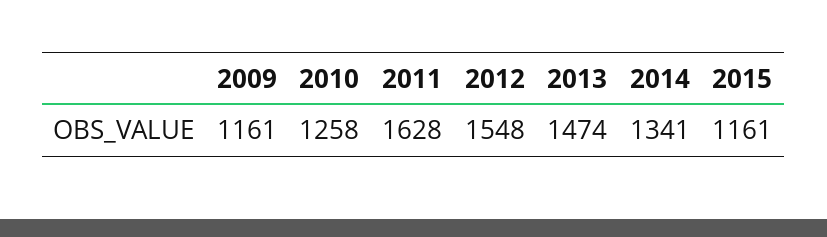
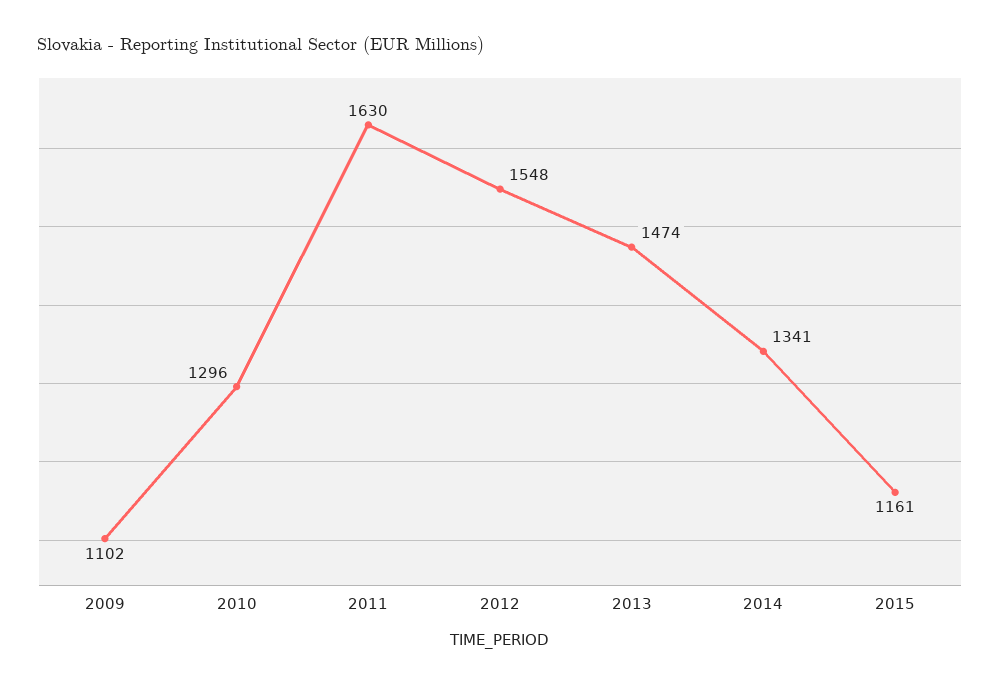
2009: 1161 -> 1102
2010: 1258 -> 1296
2011: 1628 -> 1630

